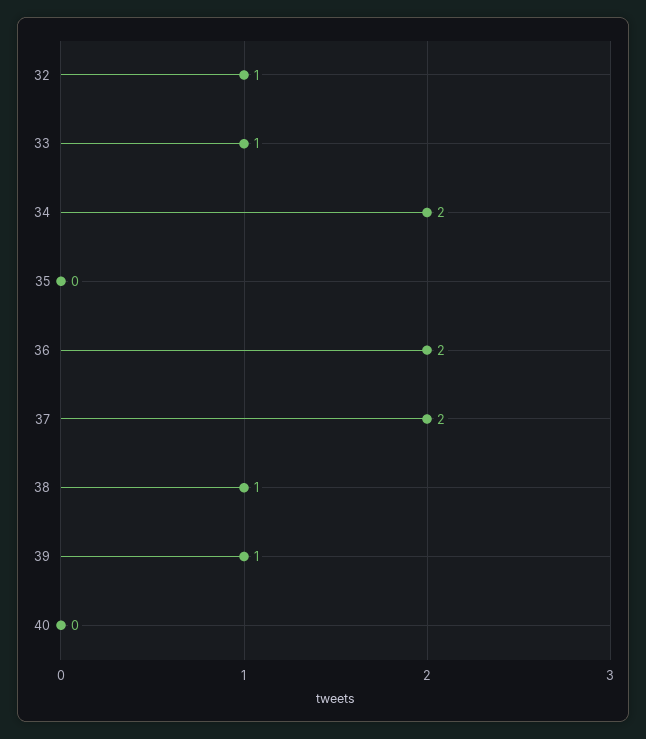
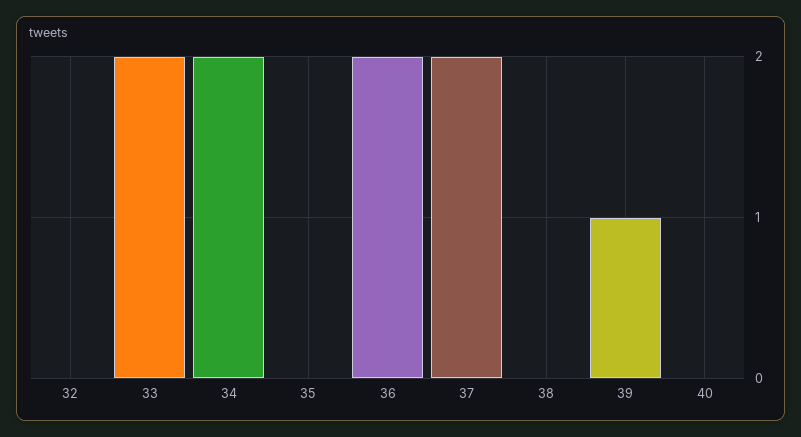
32: 1 -> 0
33: 1 -> 2
38: 1 -> 0

